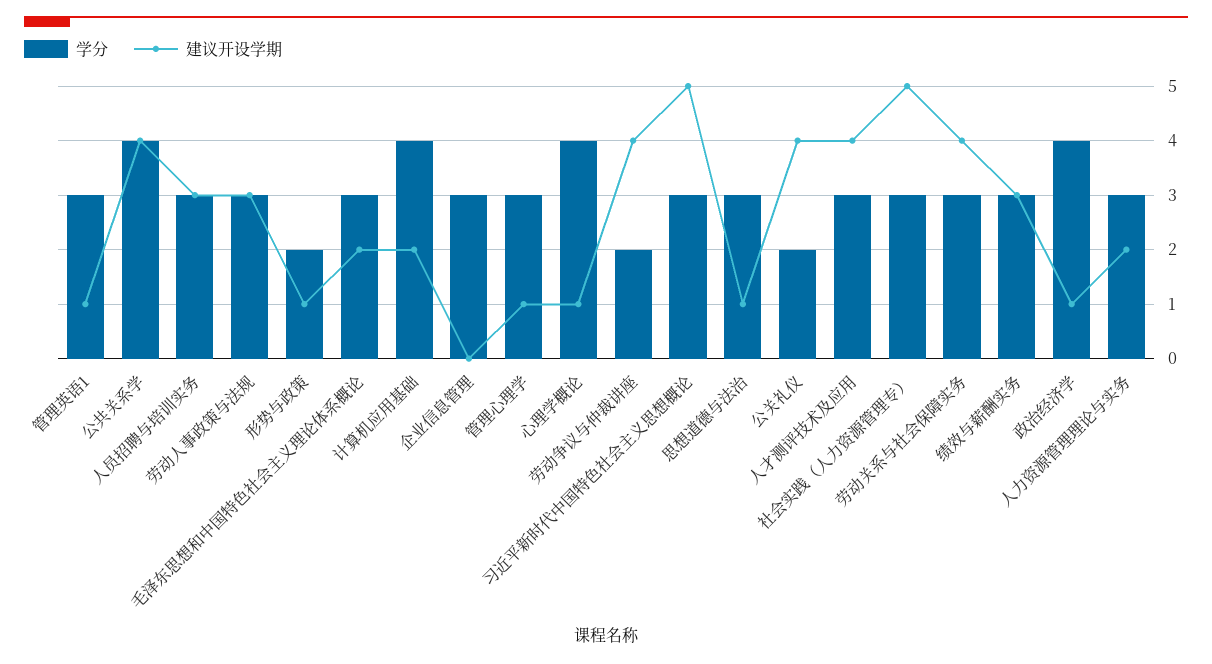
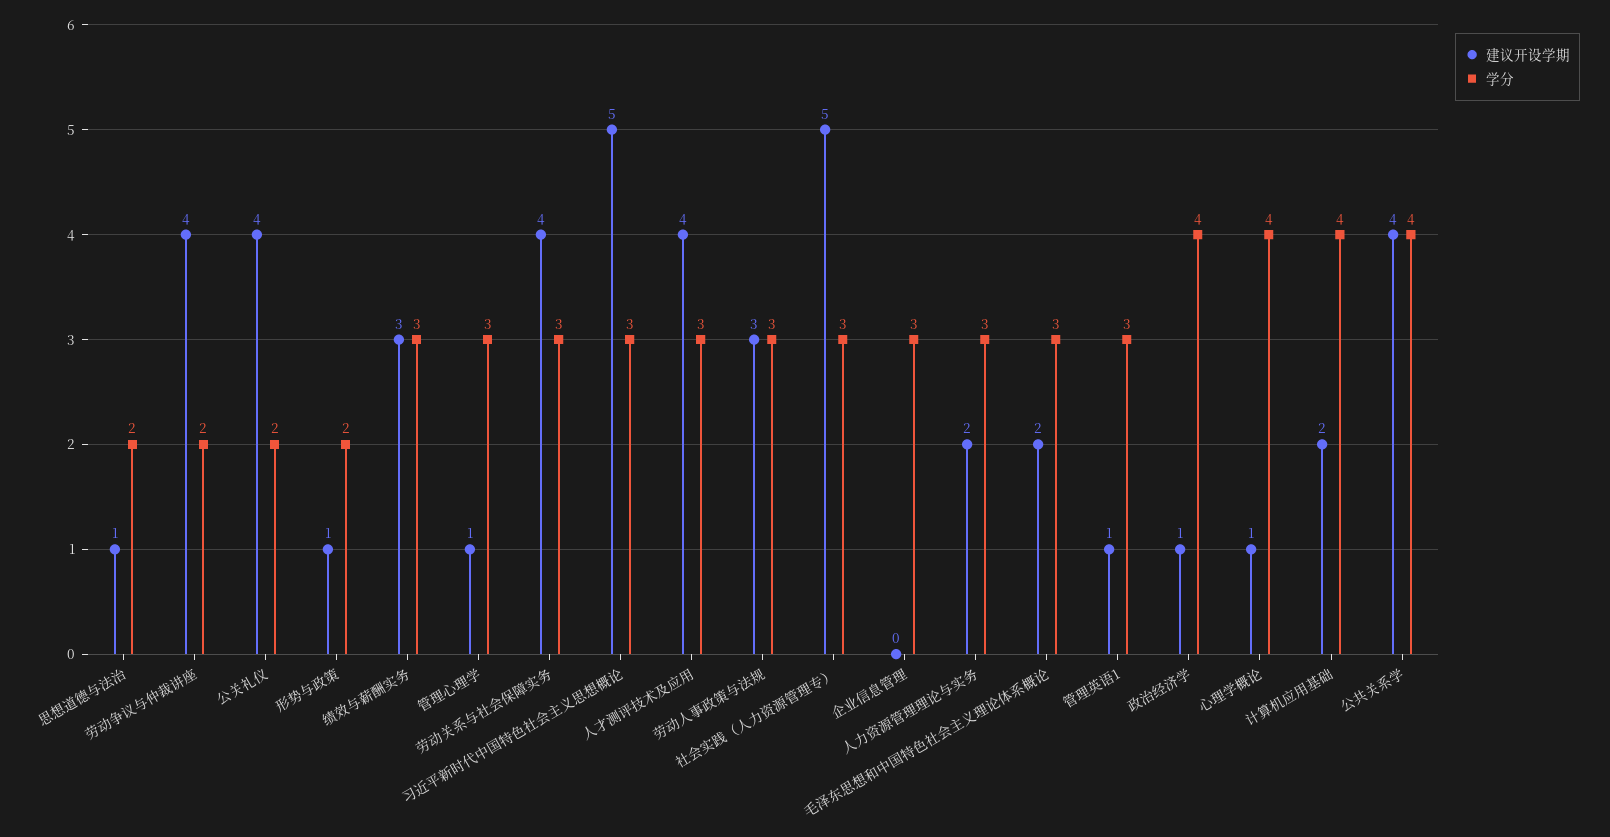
学分, 人员招聘与培训实务: 3 -> none
建议开设学期, 人员招聘与培训实务: 3 -> none
学分, 思想道德与法治: 3 -> 2

